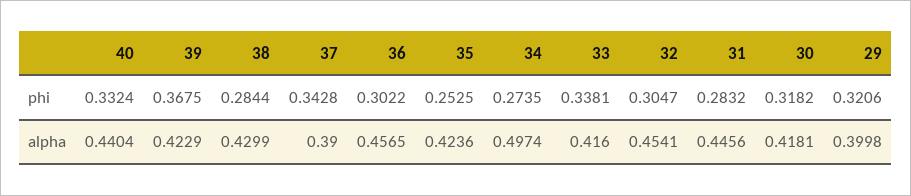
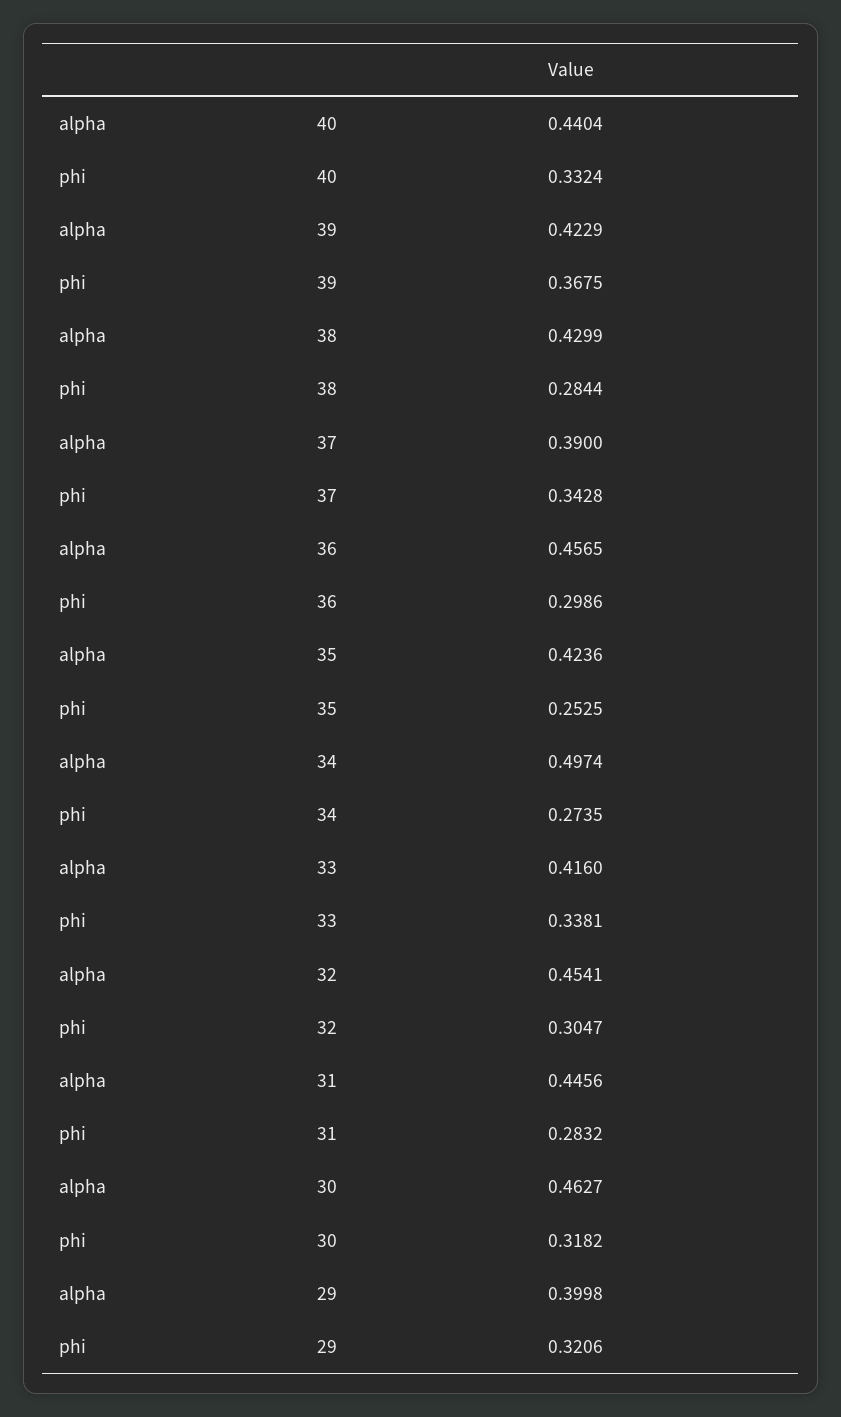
36, phi: 0.3022 -> 0.2986
30, alpha: 0.4181 -> 0.4627

